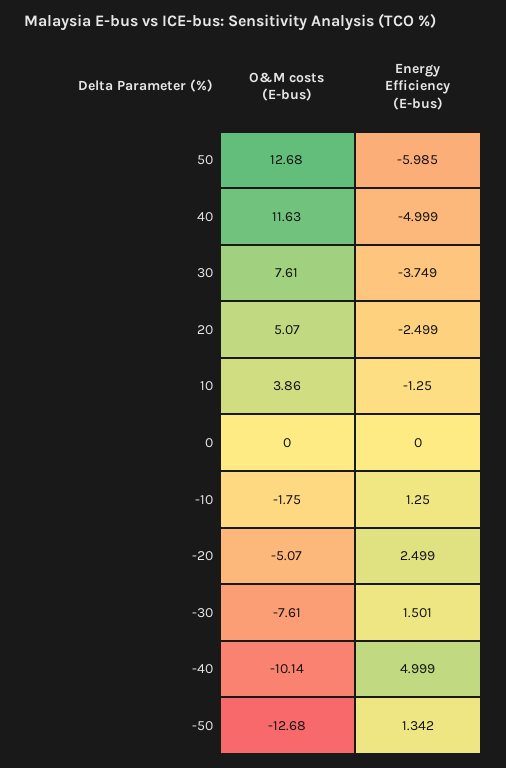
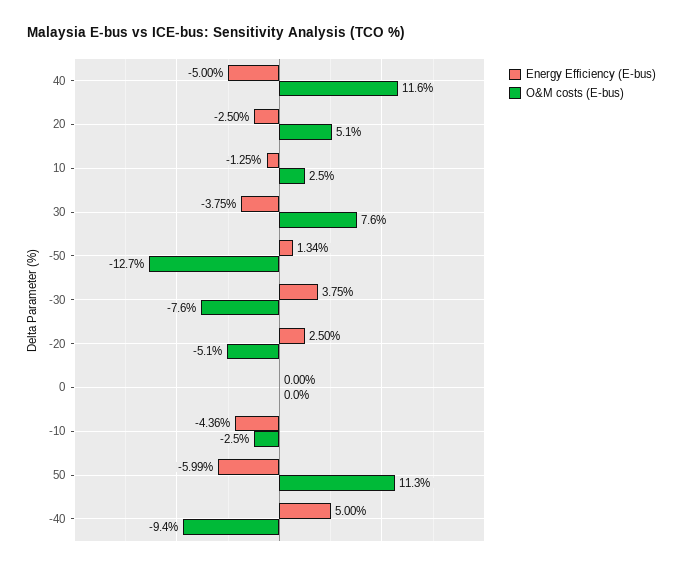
O&M costs (E-bus), 50: 12.68 -> 11.3
O&M costs (E-bus), 10: 3.86 -> 2.5
O&M costs (E-bus), -10: -1.75 -> -2.5
Energy Efficiency (E-bus), -10: 1.25 -> -4.36
Energy Efficiency (E-bus), -30: 1.501 -> 3.75
O&M costs (E-bus), -40: -10.14 -> -9.4

